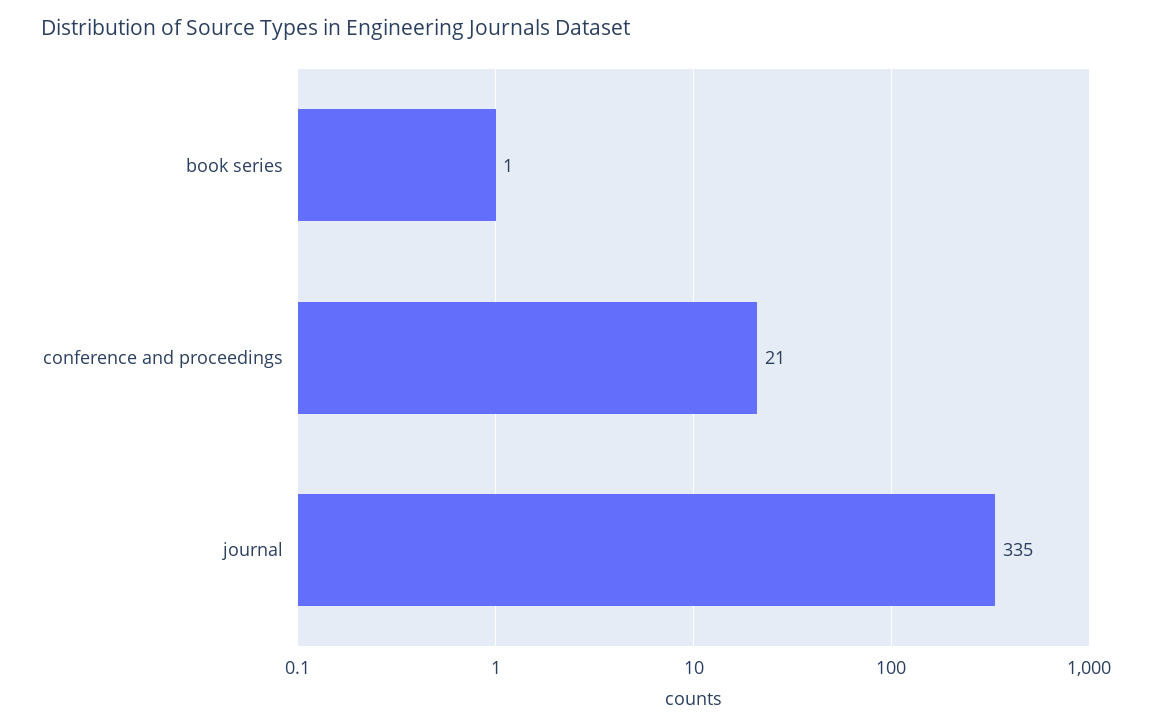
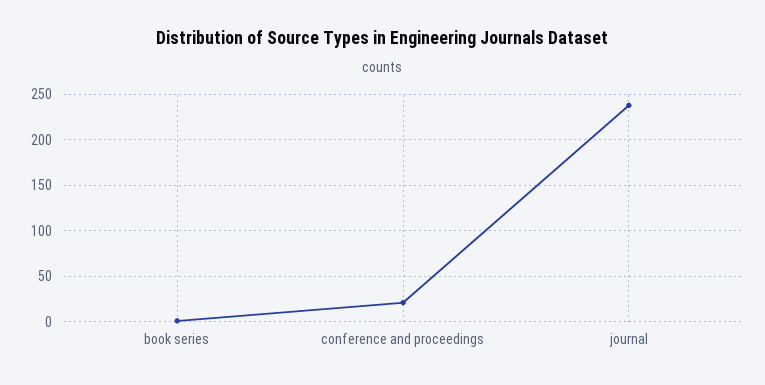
journal: 335 -> 240

